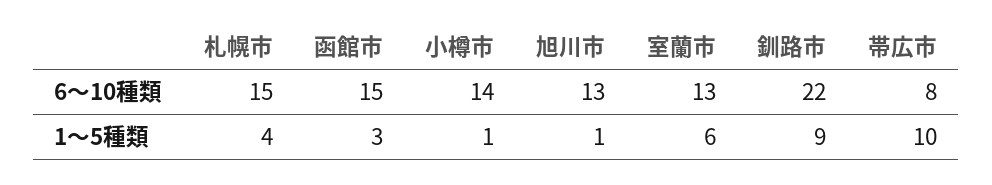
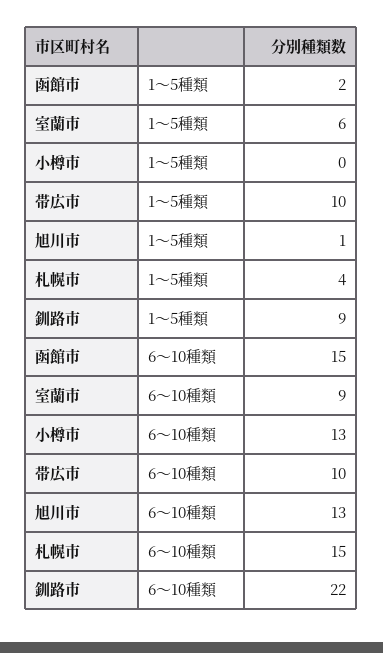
小樽市, 6〜10種類: 14 -> 13
室蘭市, 6〜10種類: 13 -> 9
帯広市, 6〜10種類: 8 -> 10
函館市, 1〜5種類: 3 -> 2
小樽市, 1〜5種類: 1 -> 0

